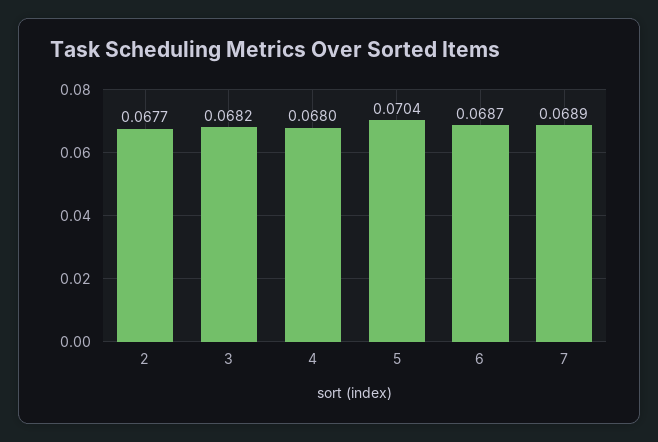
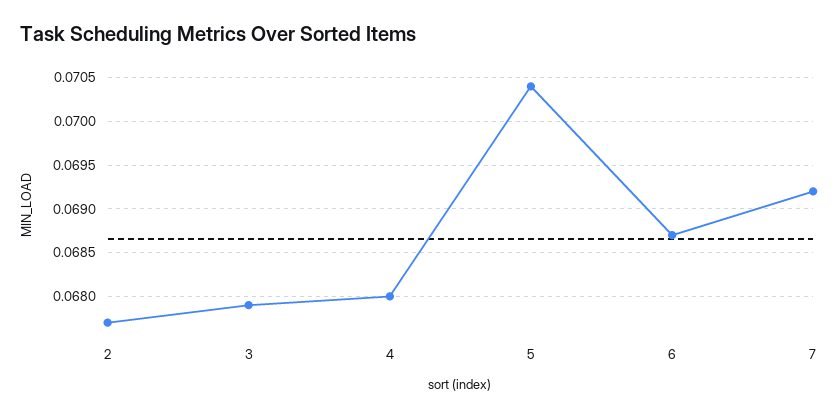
3: 0.0682 -> 0.0679
7: 0.0689 -> 0.0692

